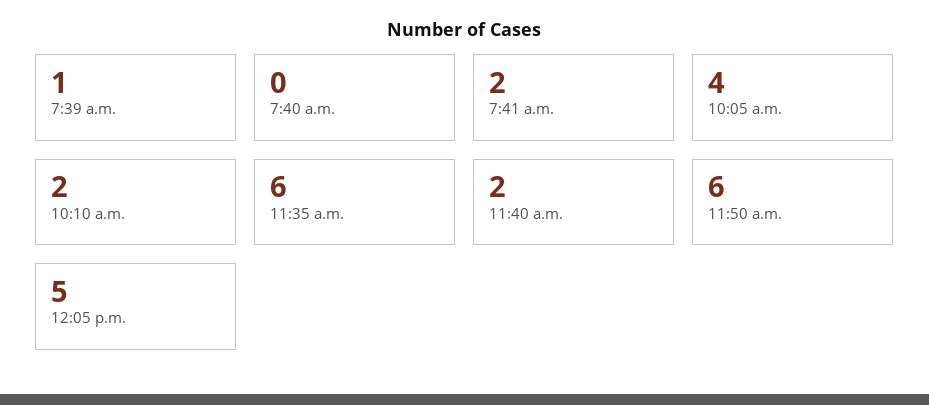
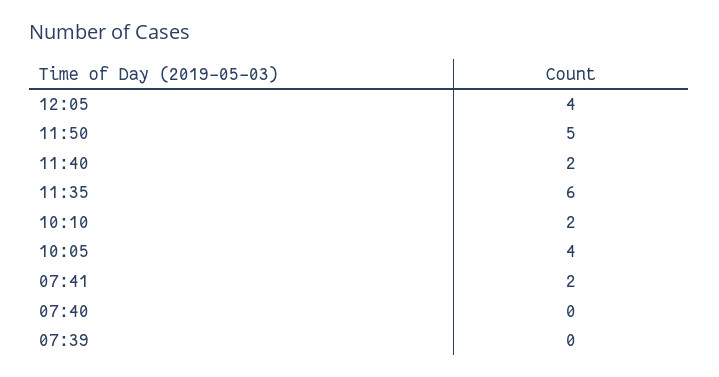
7:39 a.m.: 1 -> 0
11:50 a.m.: 6 -> 5
12:05 p.m.: 5 -> 4

